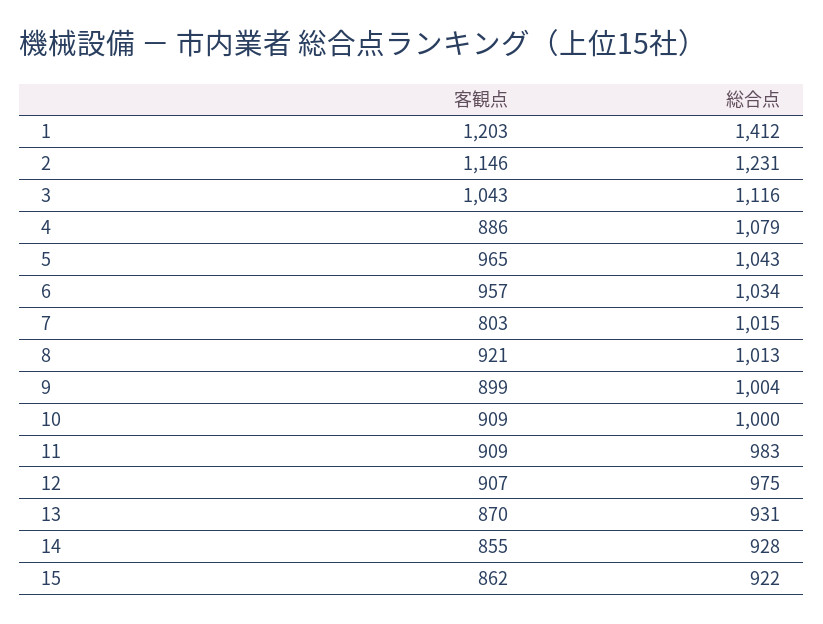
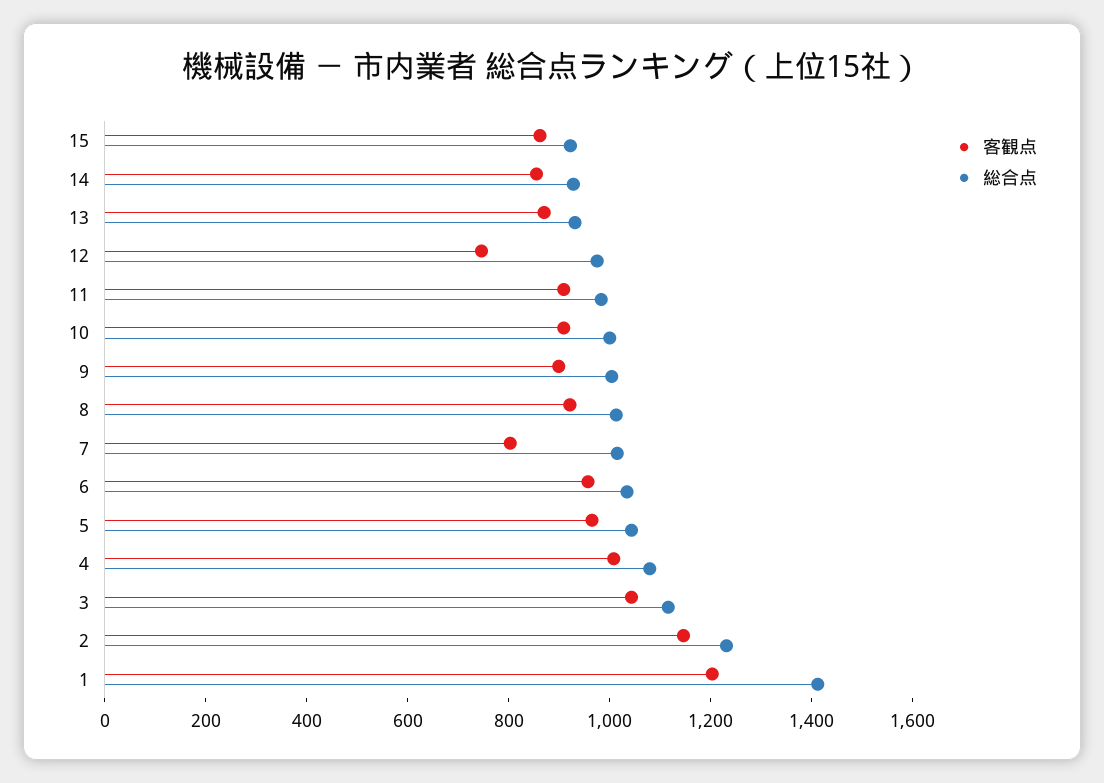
客観点, 4: 886 -> 1000
客観点, 12: 907 -> 750

